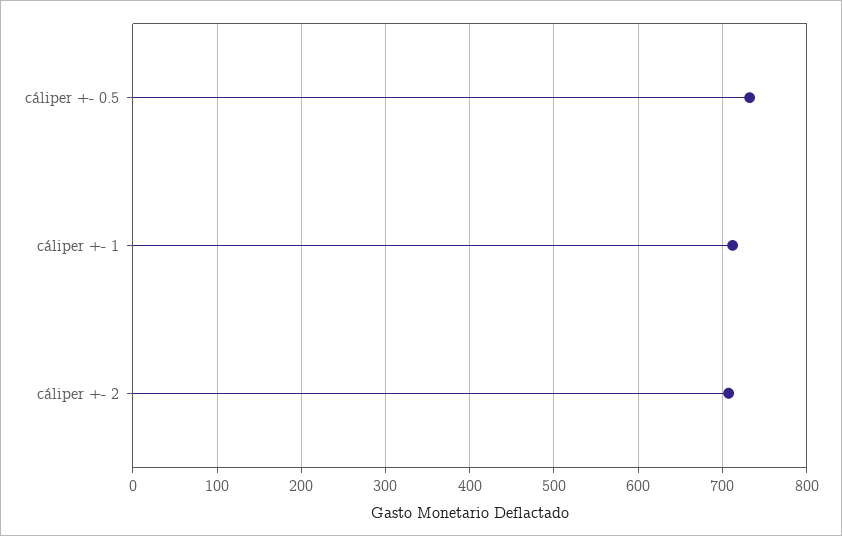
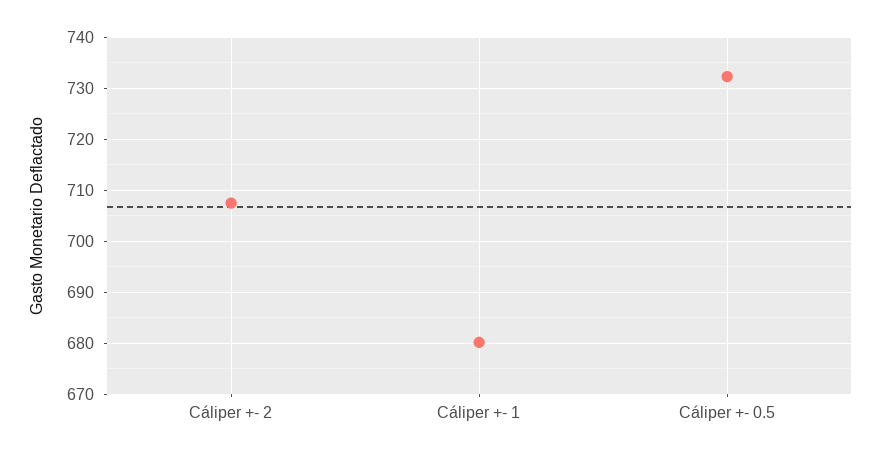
cáliper +- 1: 710 -> 680

